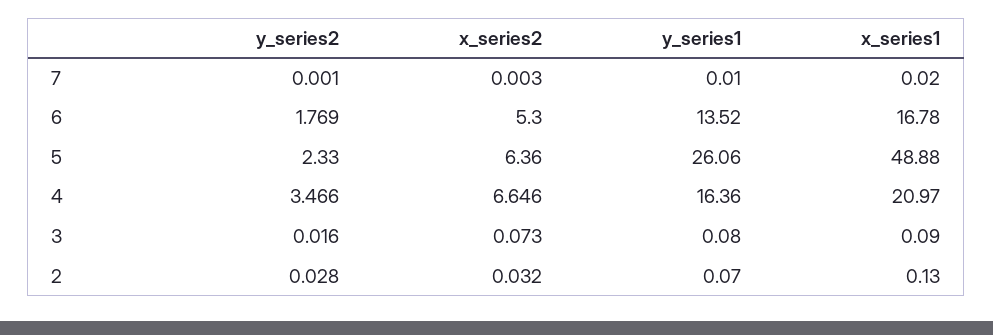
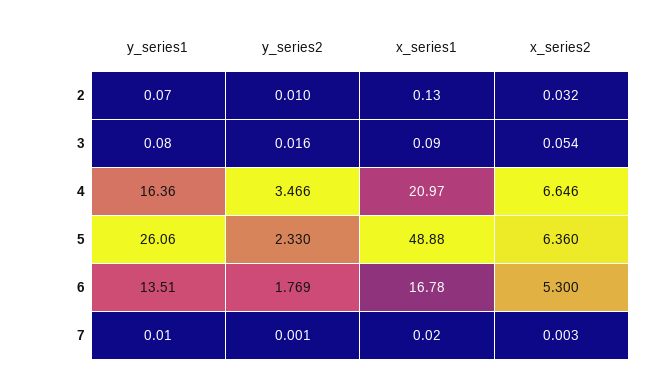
y_series1, 6: 13.52 -> 13.51
x_series2, 3: 0.073 -> 0.054
y_series2, 2: 0.028 -> 0.01

